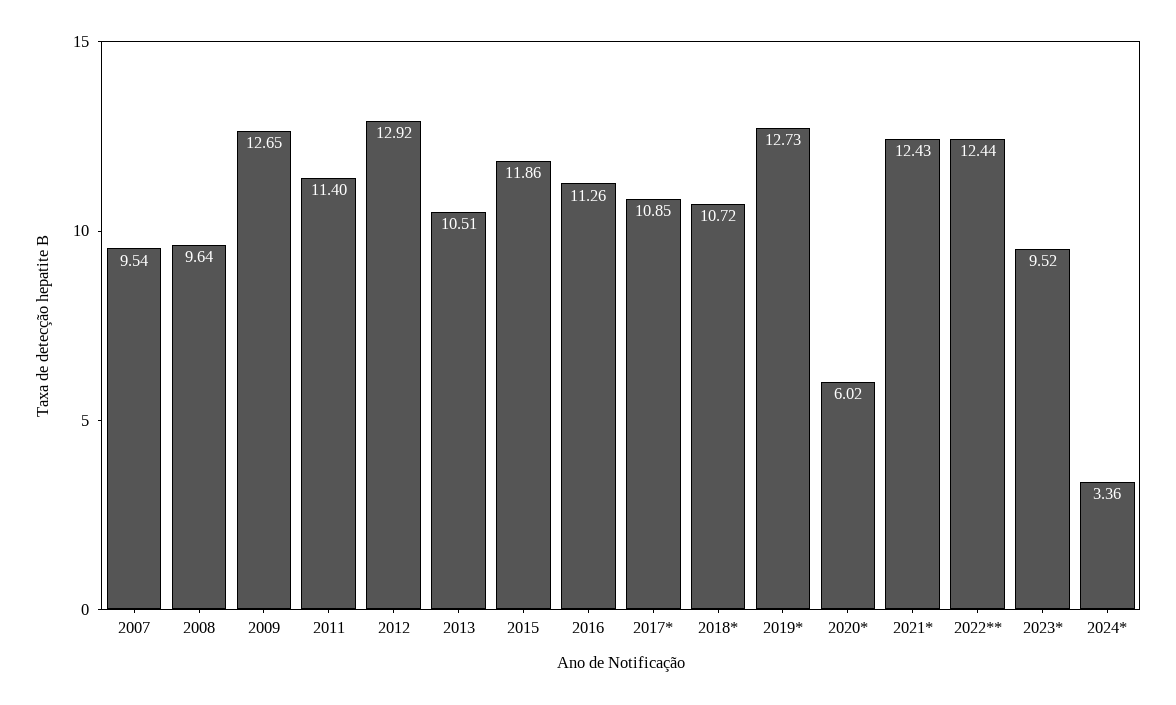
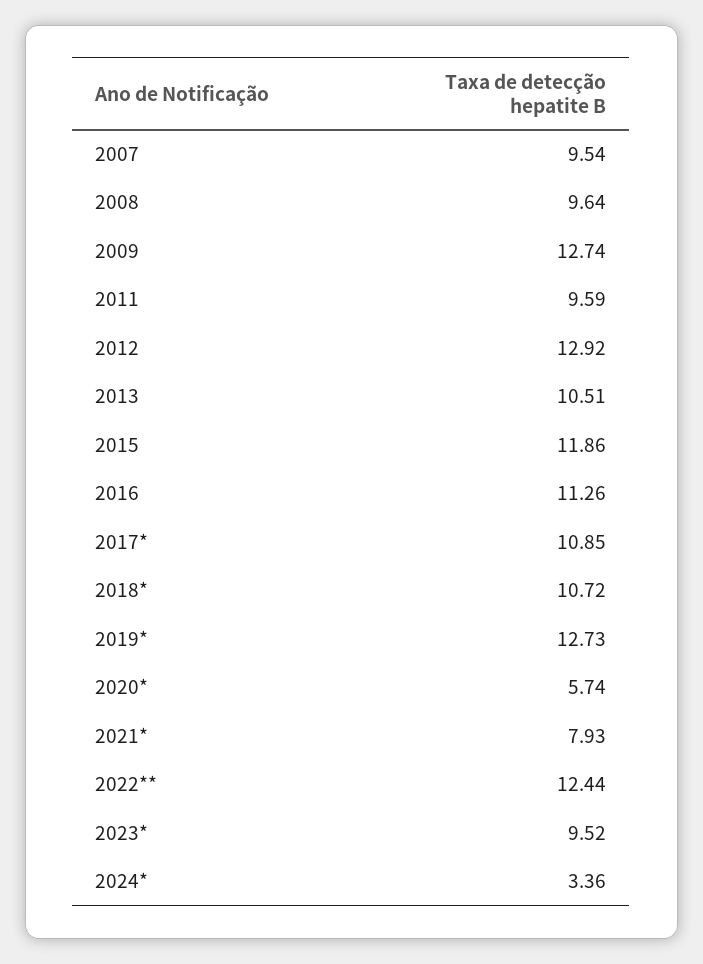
2009: 12.65 -> 12.74
2011: 11.4 -> 9.59
2020*: 6.02 -> 5.74
2021*: 12.43 -> 7.93

